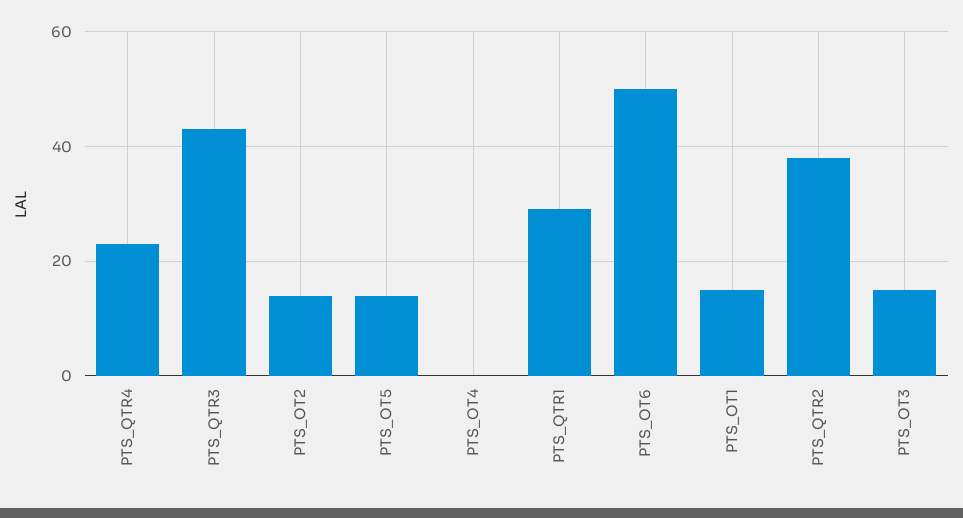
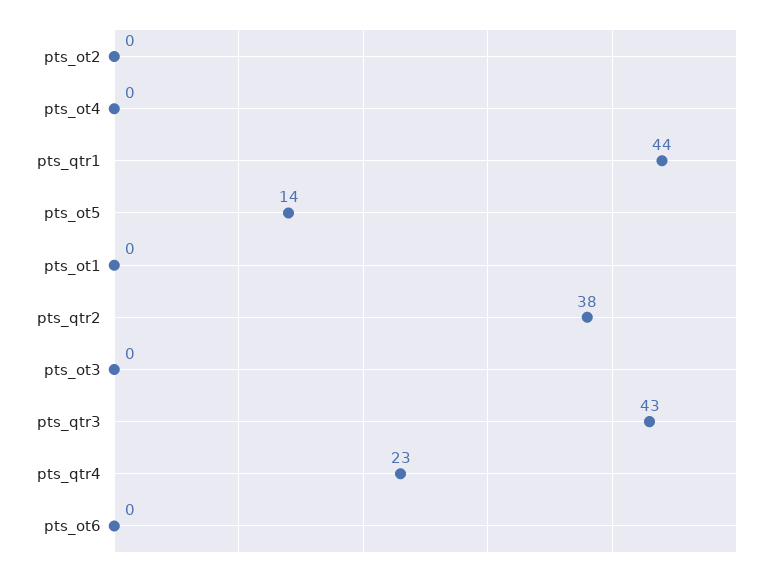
PTS_OT2: 15 -> 0
PTS_QTR1: 30 -> 44
PTS_OT6: 50 -> 0
PTS_OT1: 15 -> 0
PTS_OT3: 15 -> 0

